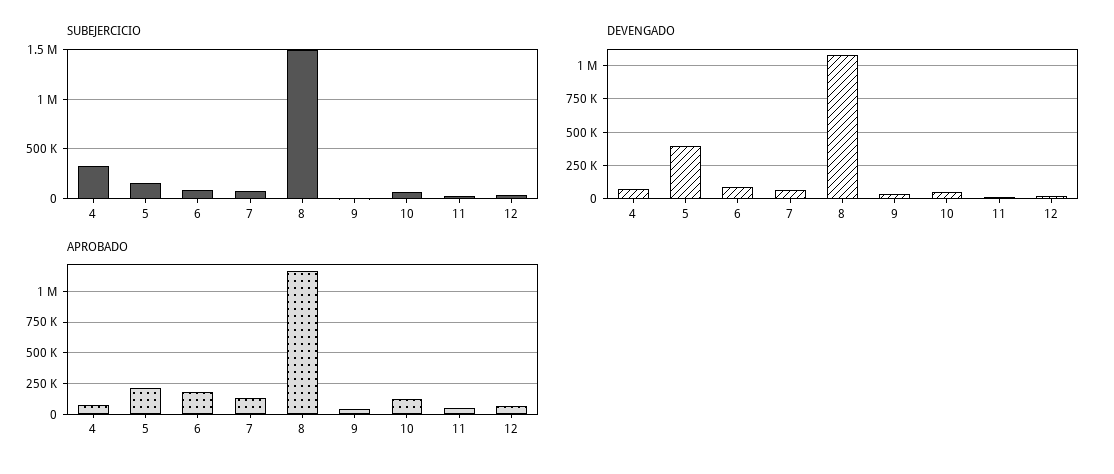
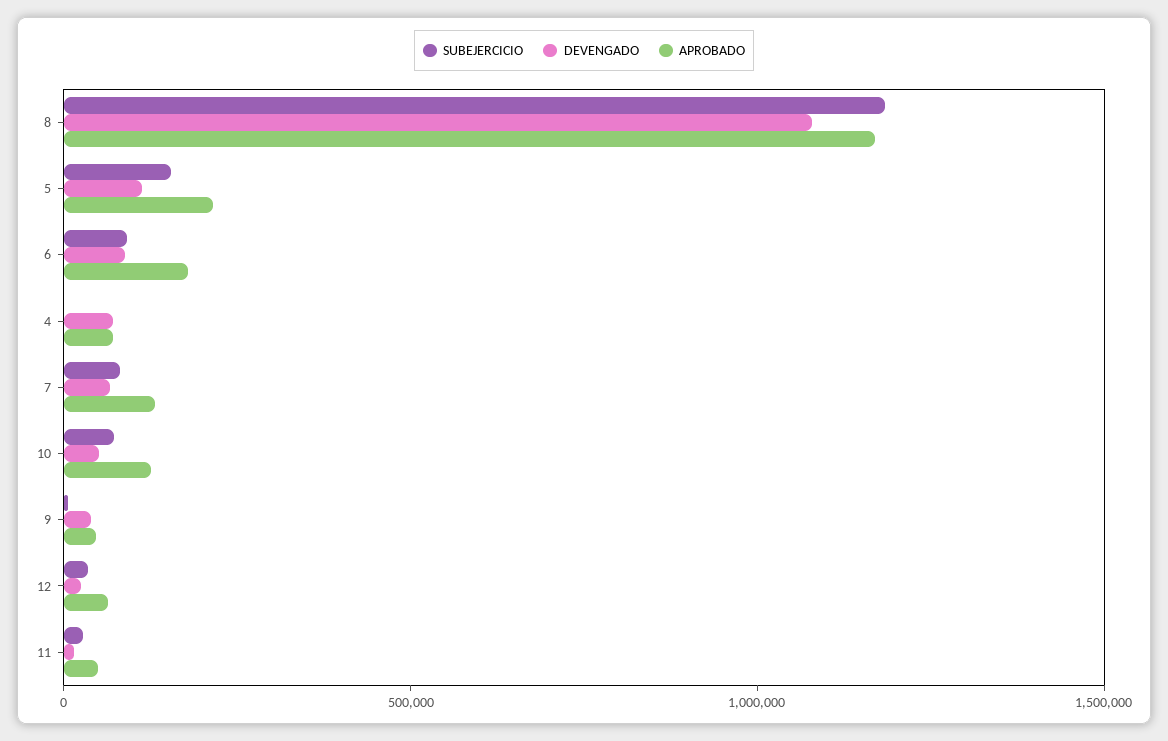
SUBEJERCICIO, 4: 300000 -> 0
SUBEJERCICIO, 8: 1500000 -> 1200000
DEVENGADO, 5: 400000 -> 100000

